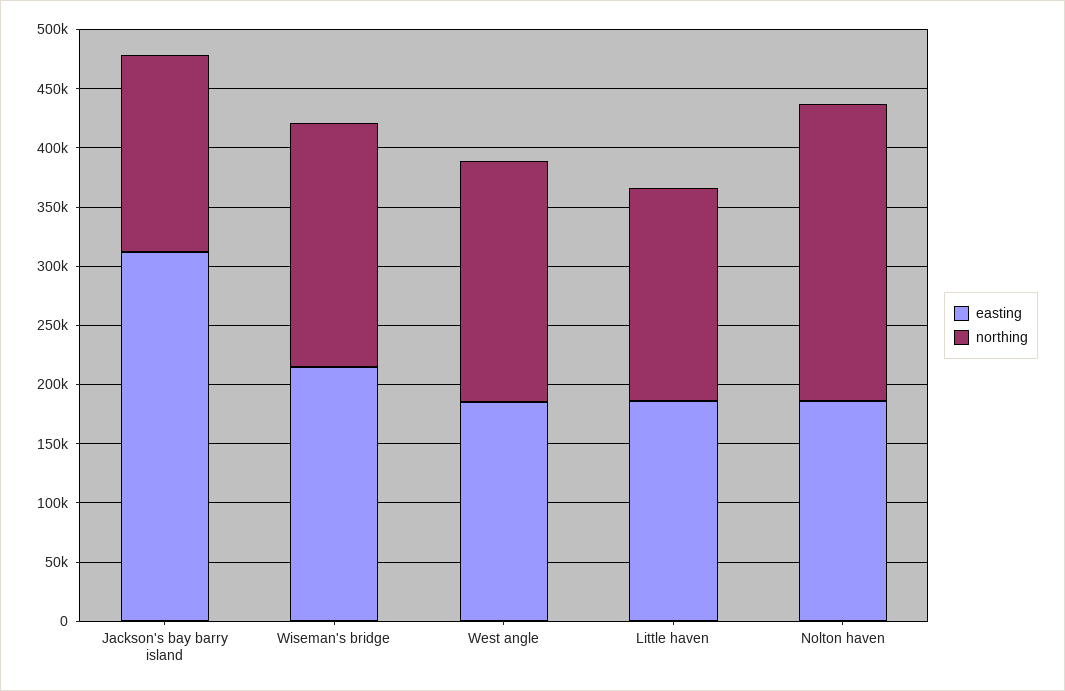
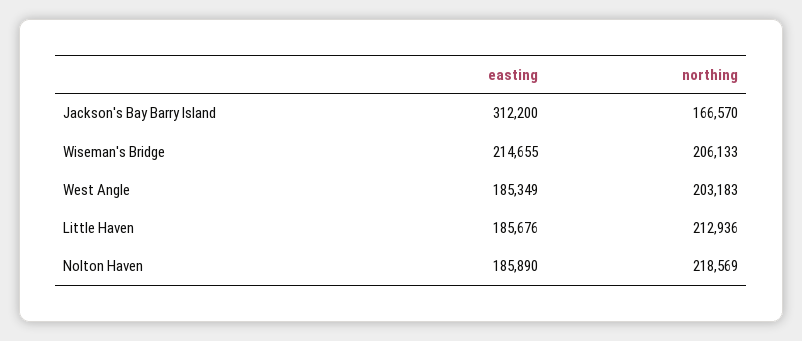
northing, Little haven: 180000 -> 212936
northing, Nolton haven: 250000 -> 218569

